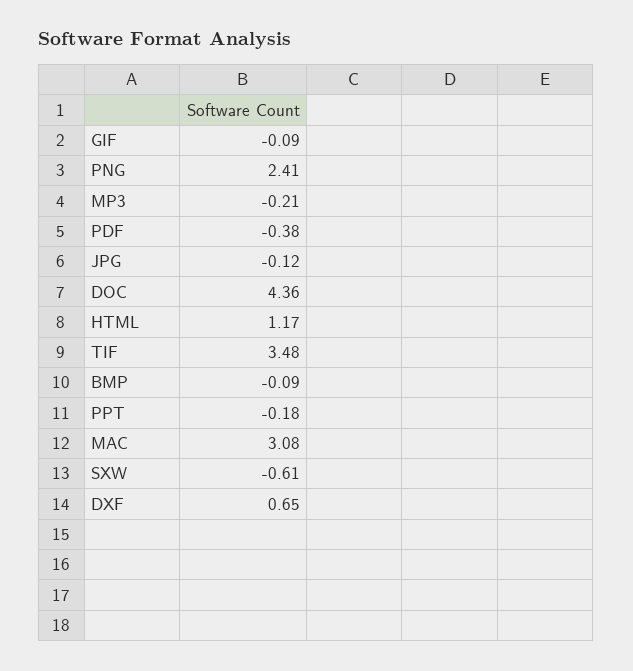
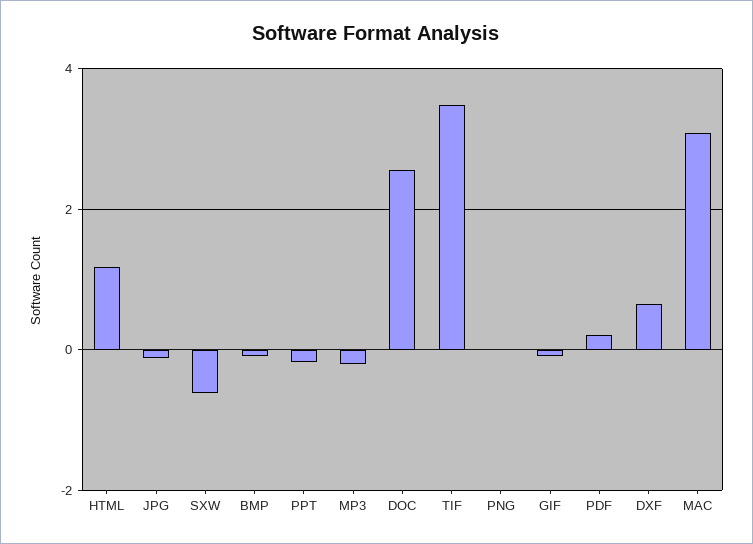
PNG: 2.41 -> 0
PDF: -0.38 -> 0.2
DOC: 4.36 -> 2.6

